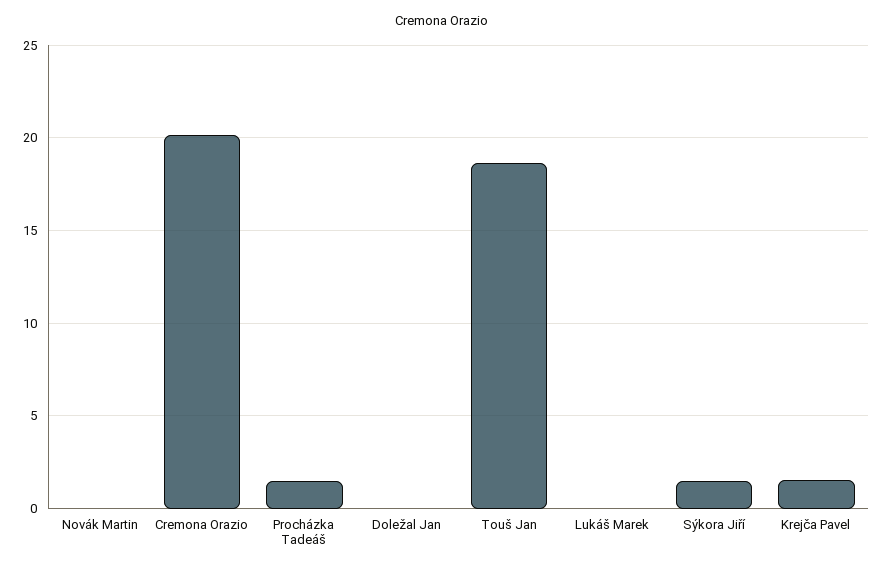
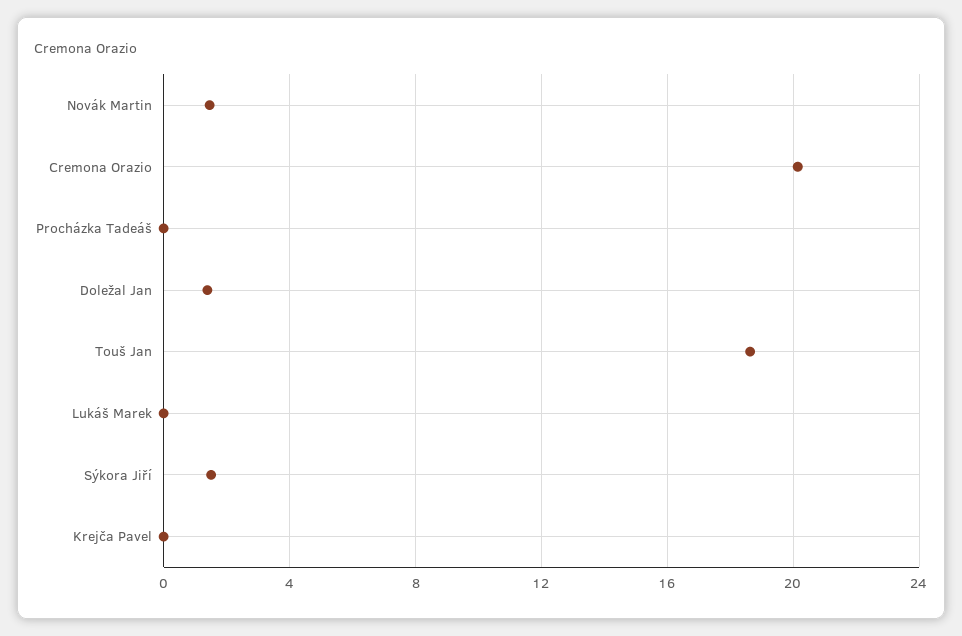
Novák Martin: 0 -> 1.5
Procházka Tadeáš: 1.5 -> 0
Doležal Jan: 0 -> 1.5
Krejča Pavel: 1.5 -> 0

